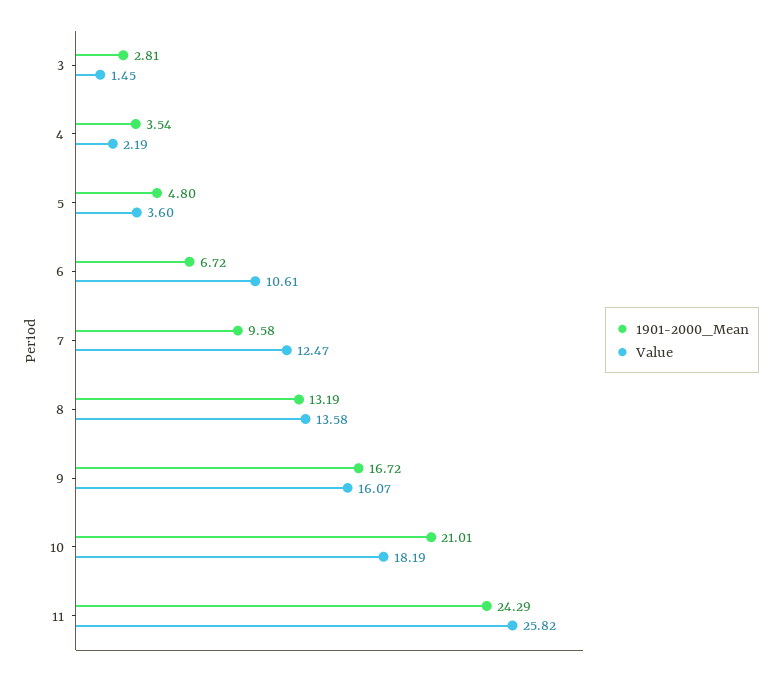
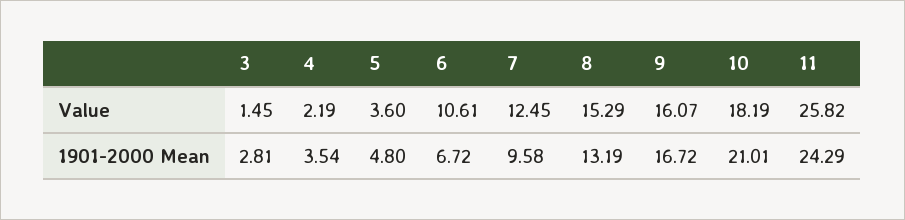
Value, 7: 12.47 -> 12.45
Value, 8: 13.58 -> 15.29

